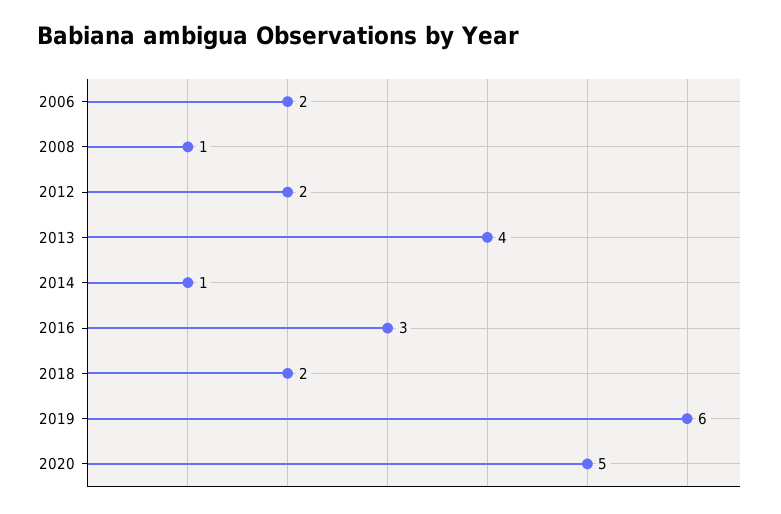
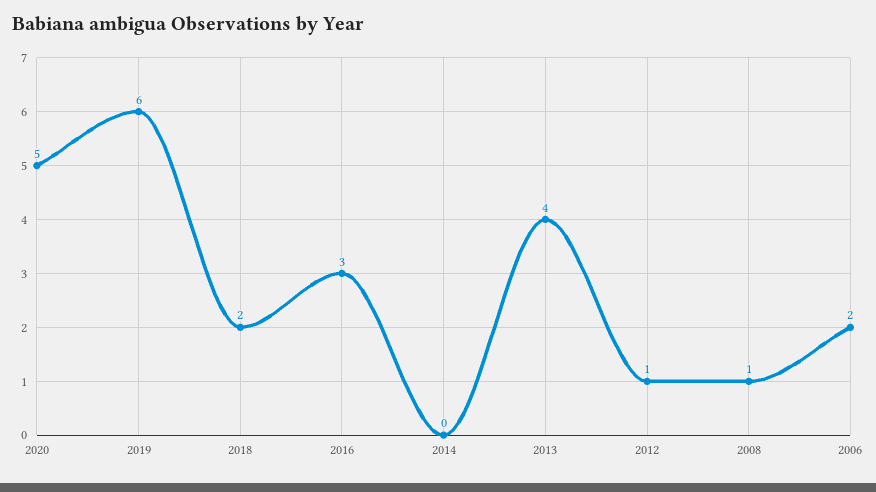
2012: 2 -> 1
2014: 1 -> 0

